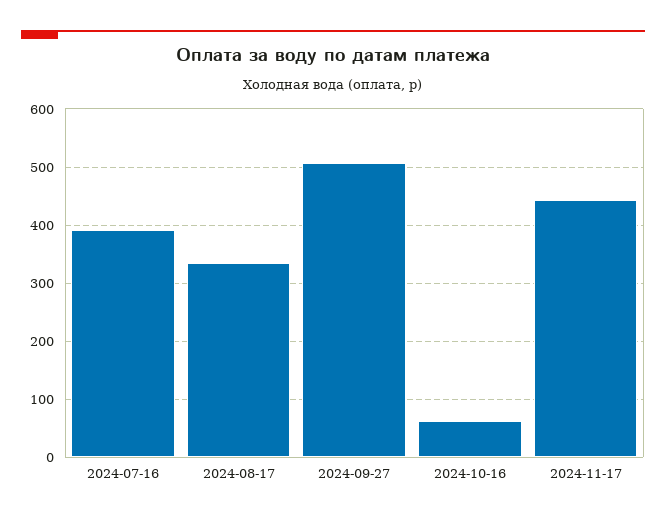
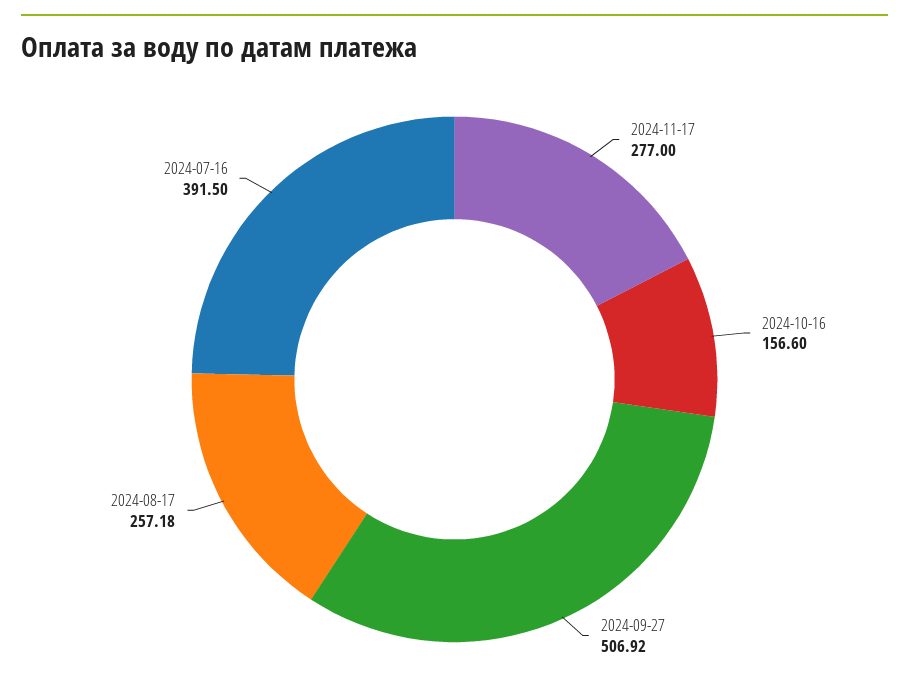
2024-08-17: 340 -> 257.18
2024-10-16: 60 -> 156.6
2024-11-17: 440 -> 277

